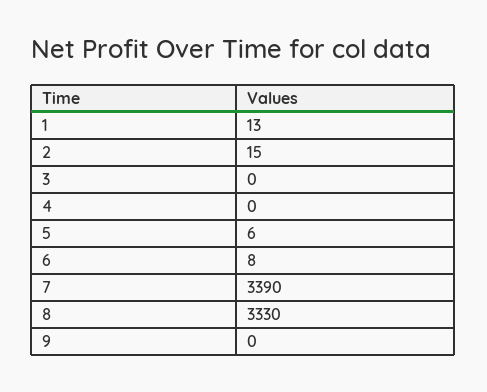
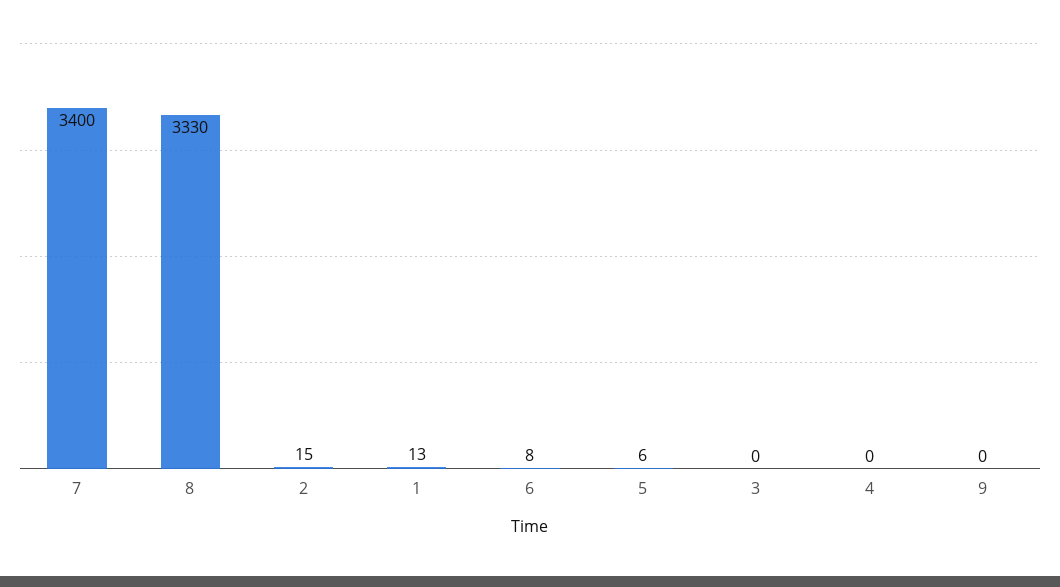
7: 3390 -> 3400

